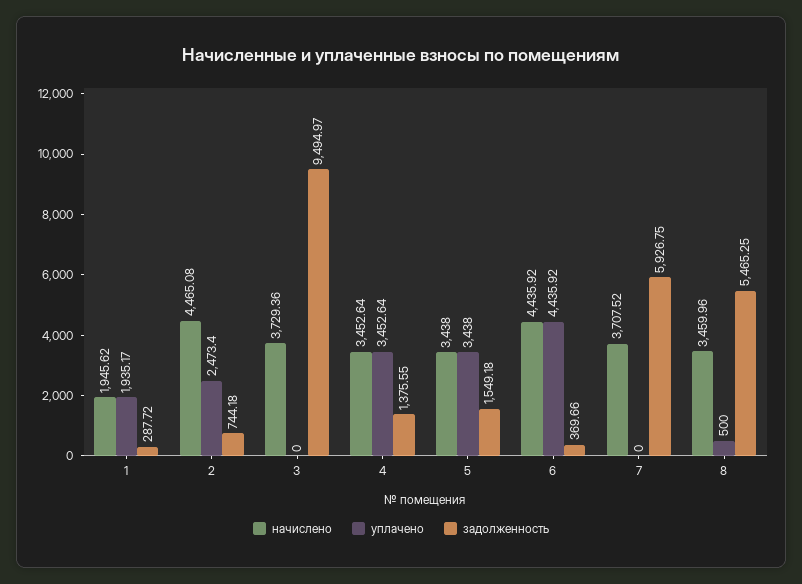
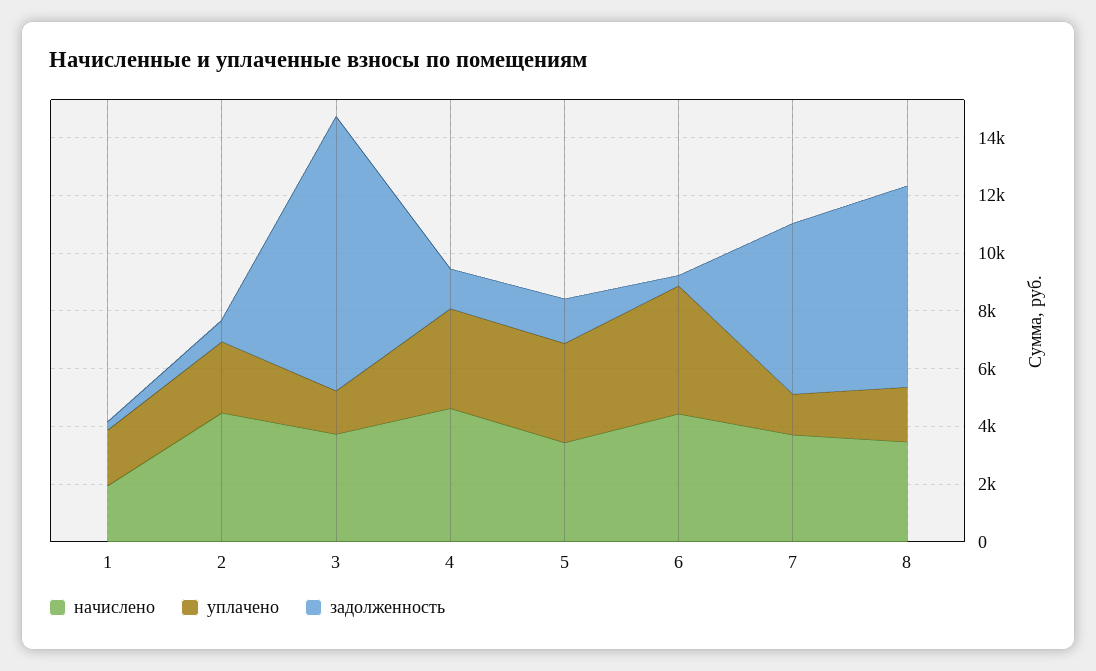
уплачено, 3: 0 -> 1500
начислено, 4: 3452.64 -> 4500
уплачено, 7: 0 -> 1500
уплачено, 8: 500 -> 2000
задолженность, 8: 5465.25 -> 7000

